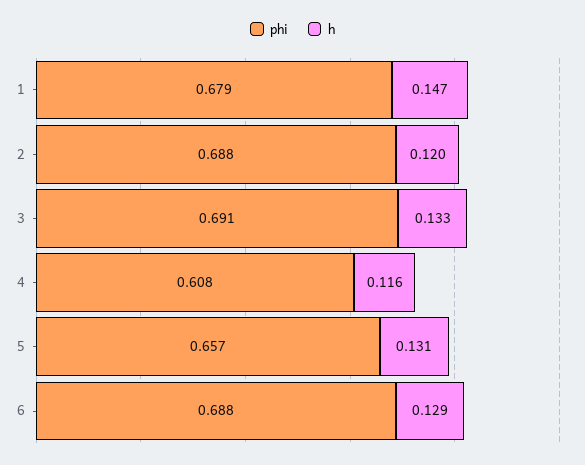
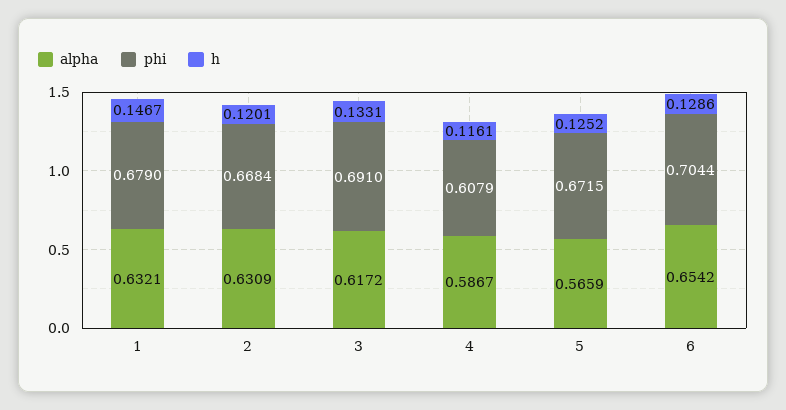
phi, 2: 0.688 -> 0.6684
phi, 5: 0.657 -> 0.6715
h, 5: 0.131 -> 0.1252
phi, 6: 0.688 -> 0.7044
alpha, 1: none -> 0.6321
alpha, 2: none -> 0.6309
alpha, 3: none -> 0.6172
alpha, 4: none -> 0.5867
alpha, 5: none -> 0.5659
alpha, 6: none -> 0.6542

